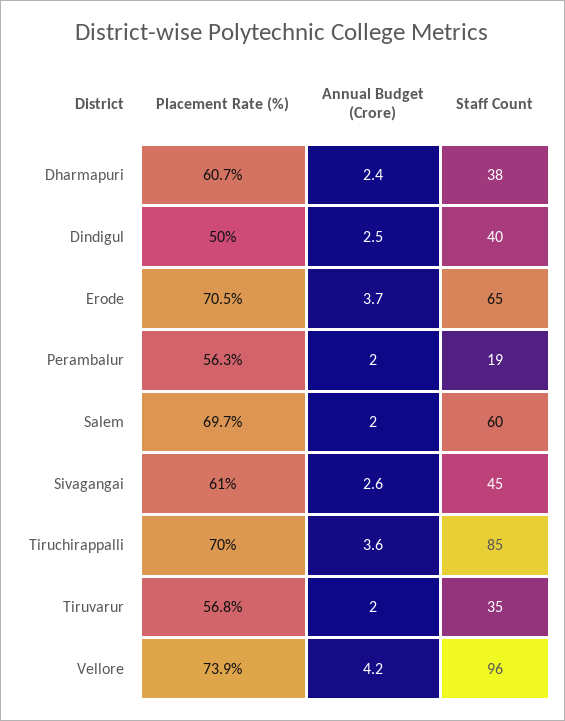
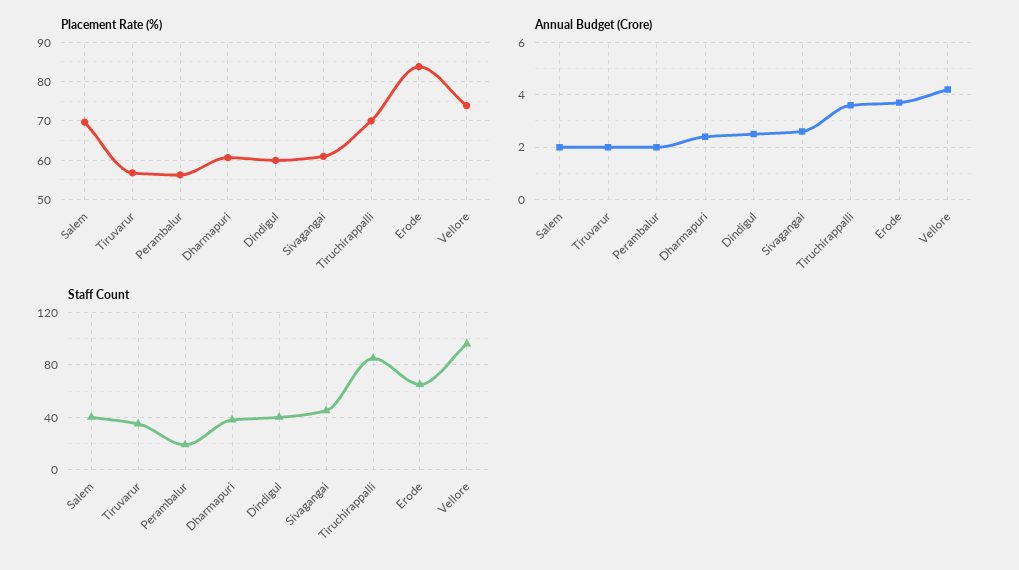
Placement Rate (%), Dindigul: 50 -> 60
Placement Rate (%), Erode: 70.5 -> 84
Staff Count, Salem: 60 -> 40

